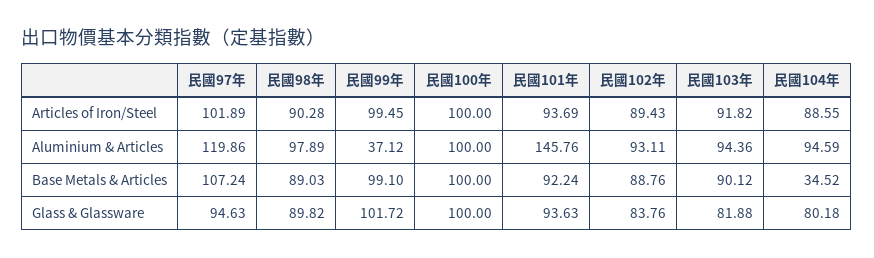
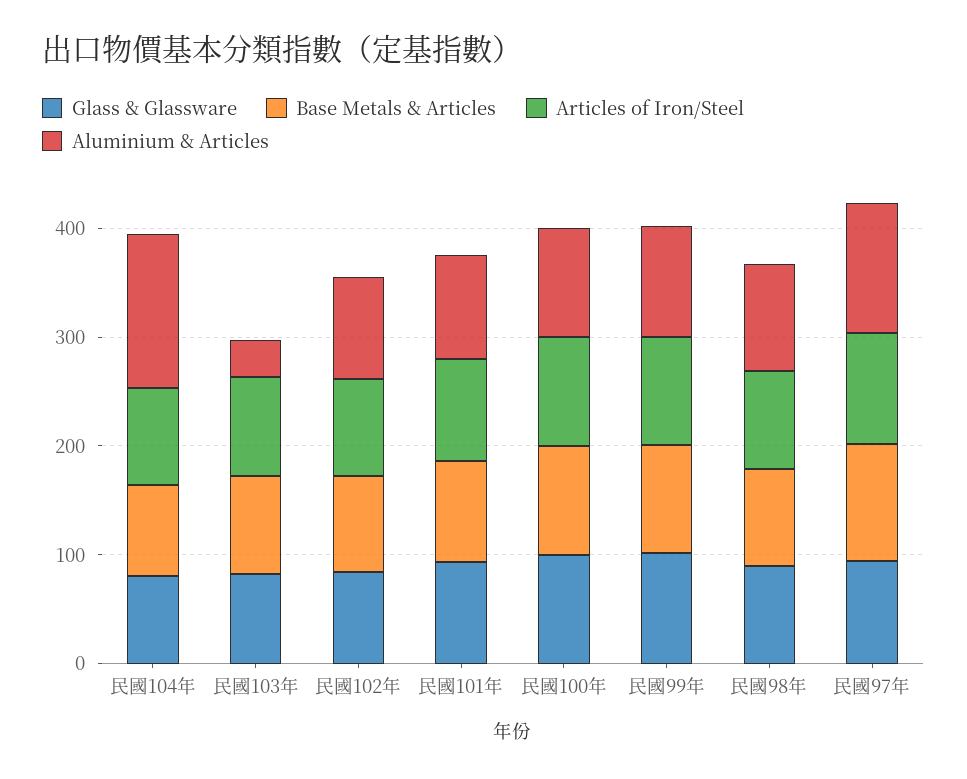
Aluminium & Articles, 民國99年: 37.12 -> 100
Aluminium & Articles, 民國101年: 145.76 -> 100
Aluminium & Articles, 民國103年: 94.36 -> 40
Aluminium & Articles, 民國104年: 94.59 -> 140
Base Metals & Articles, 民國104年: 34.52 -> 80

